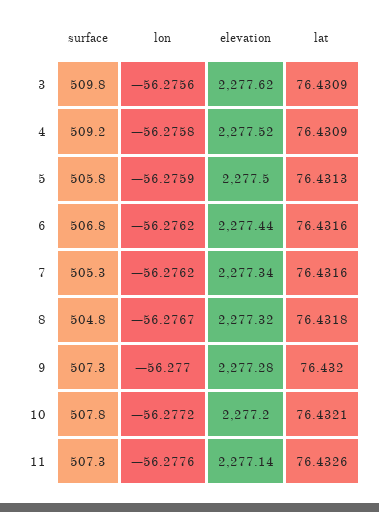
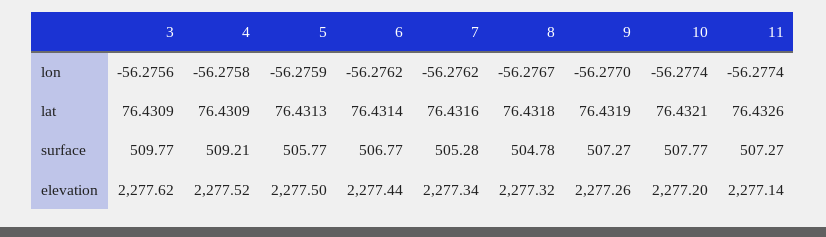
lat, 6: 76.4316 -> 76.4314
elevation, 9: 2277.28 -> 2277.26
lat, 9: 76.432 -> 76.4319
lon, 10: -56.2772 -> -56.2774
lon, 11: -56.2776 -> -56.2774

